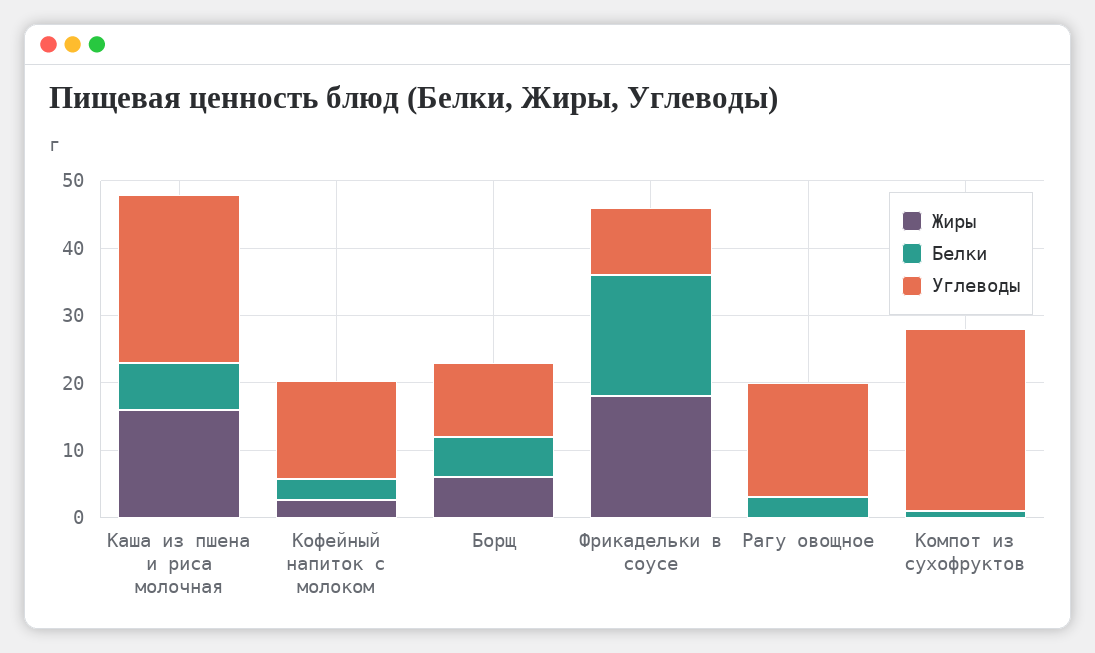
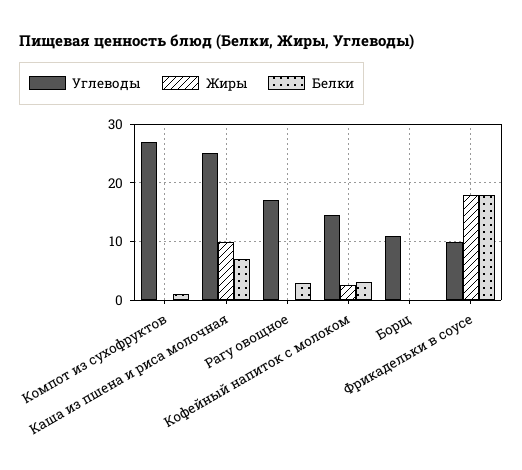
Жиры, Каша из пшена и риса молочная: 16 -> 10
Жиры, Борщ: 6 -> 0
Белки, Борщ: 6 -> 0

